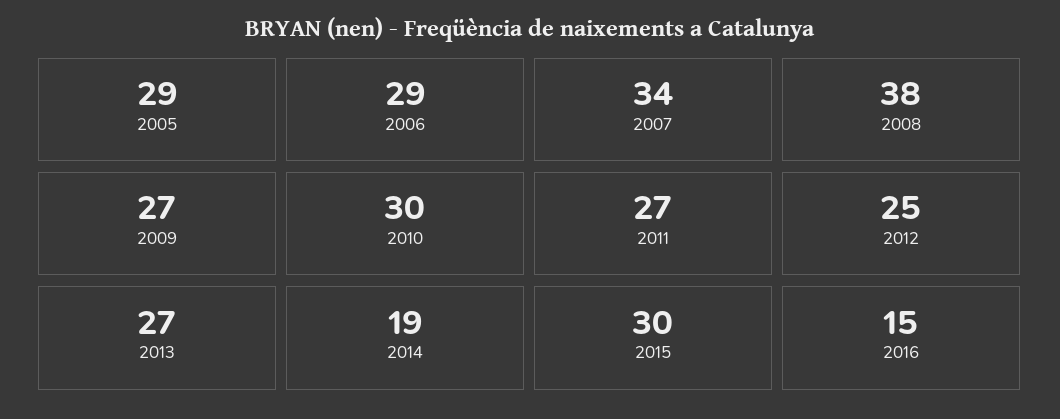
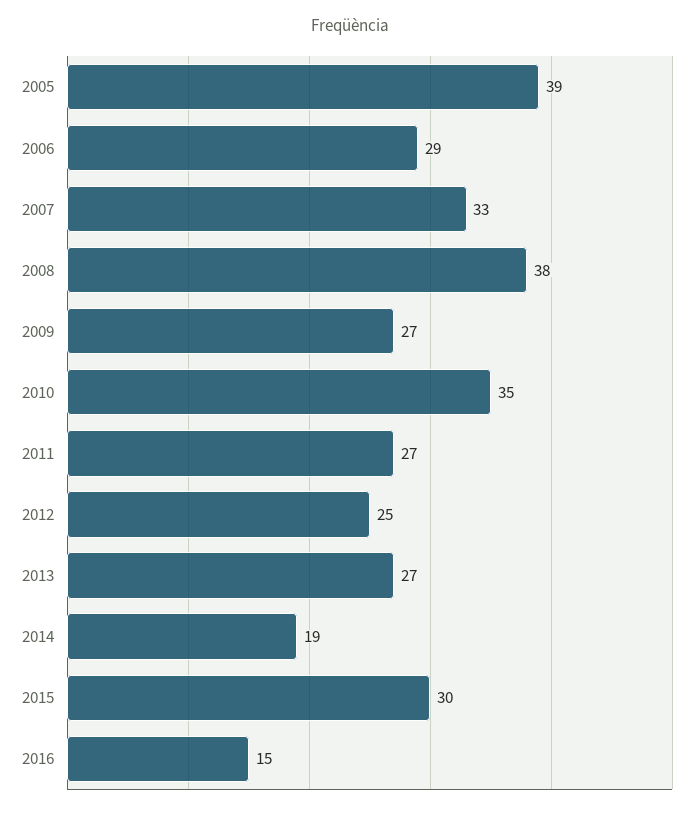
2005: 29 -> 39
2007: 34 -> 33
2010: 30 -> 35

